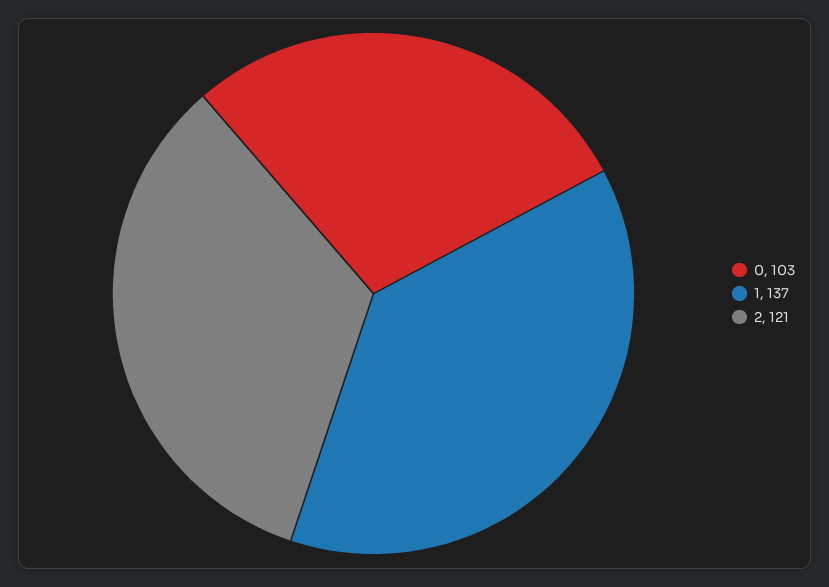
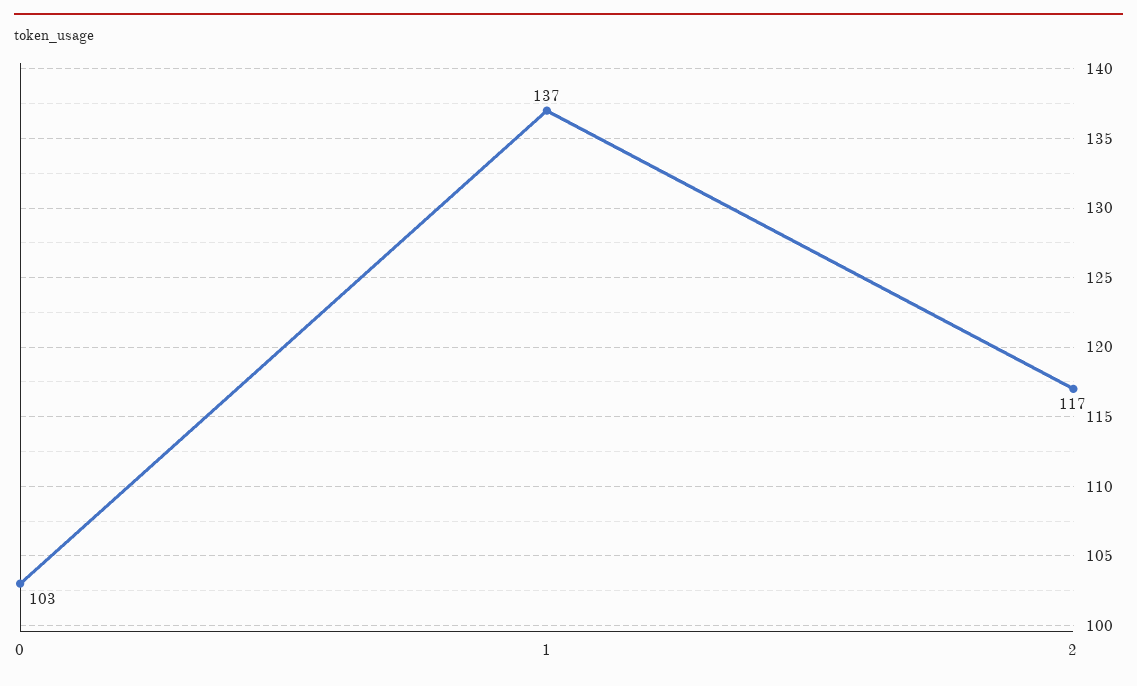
2: 121 -> 117

